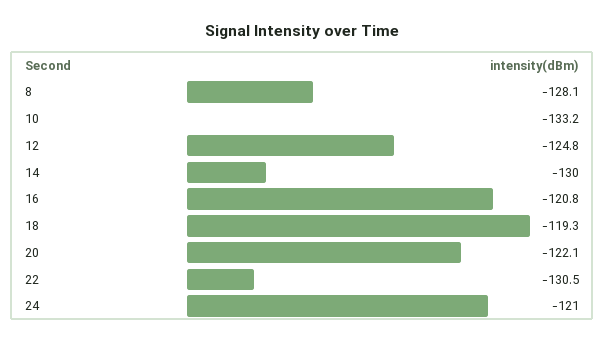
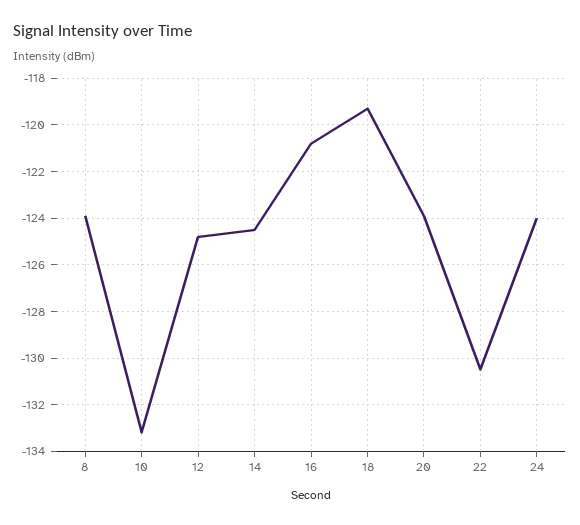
8: -128.1 -> -124
14: -130 -> -124.5
20: -122.1 -> -124
24: -121 -> -124

